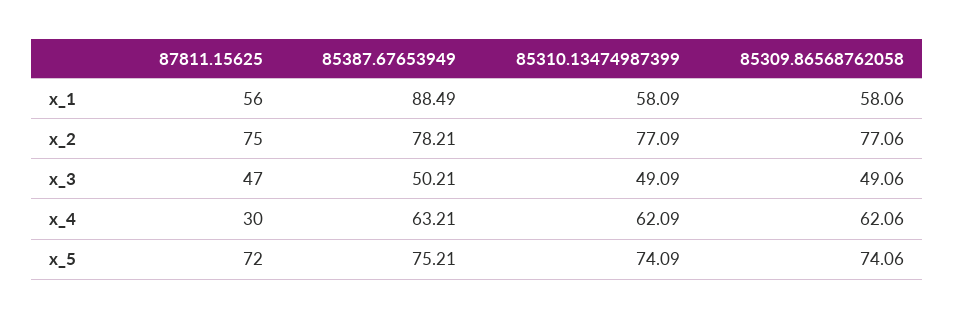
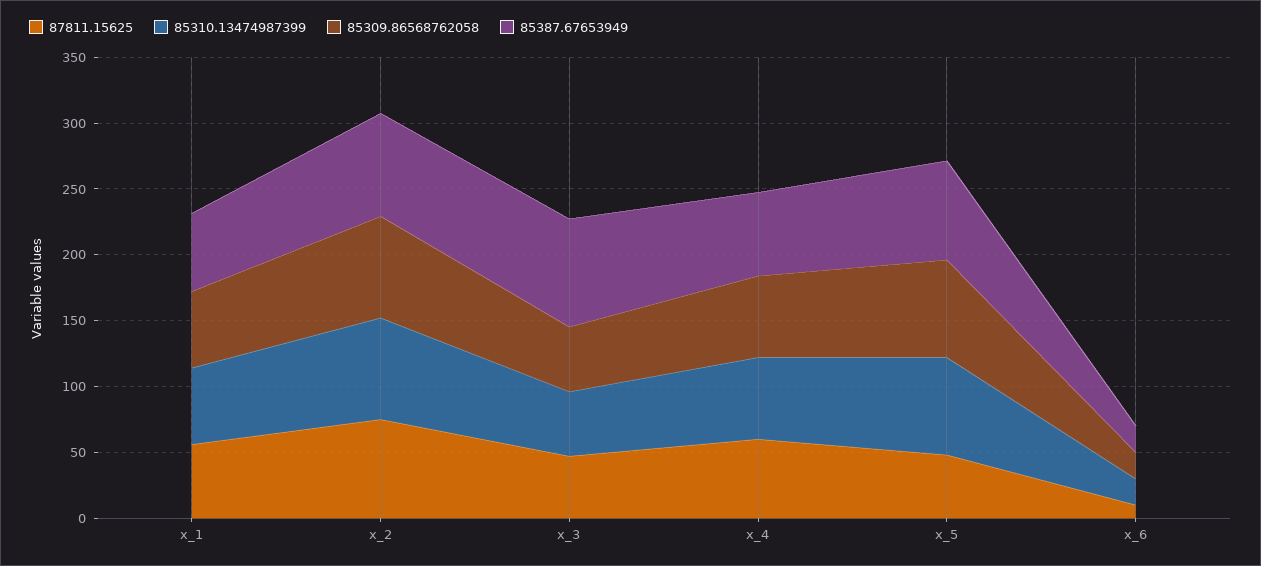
85387.67653949, x_1: 88.49 -> 60
85387.67653949, x_3: 50.21 -> 80
87811.15625, x_4: 30 -> 60
87811.15625, x_5: 72 -> 50
87811.15625, x_6: none -> 10
85310.13474987399, x_6: none -> 20
85309.86568762058, x_6: none -> 20
85387.67653949, x_6: none -> 20

